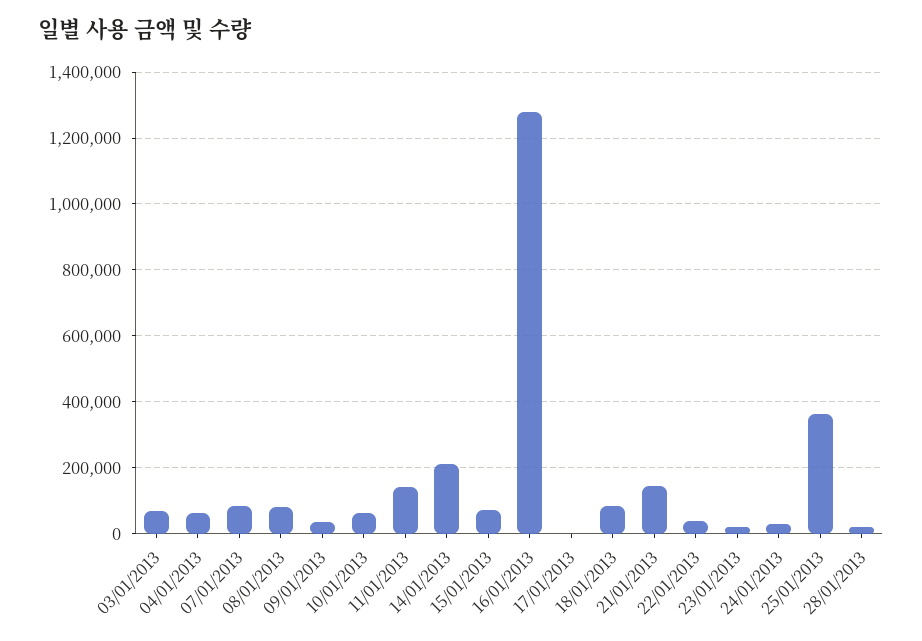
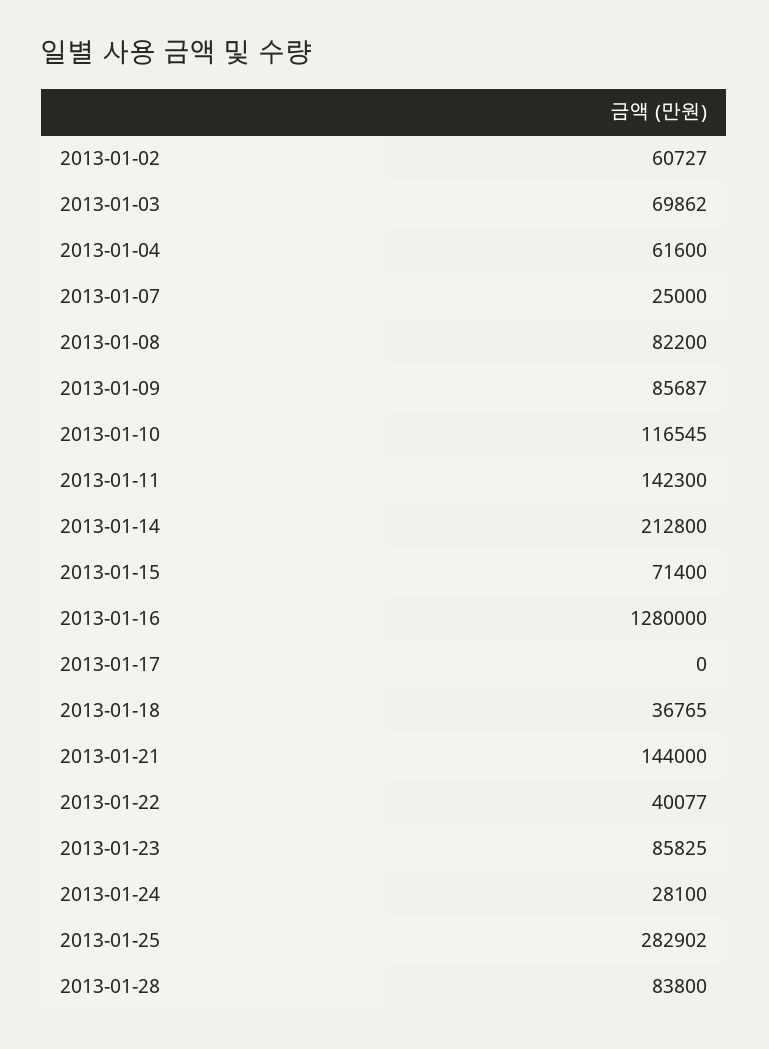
07/01/2013: 80000 -> 25000
09/01/2013: 40000 -> 85687
10/01/2013: 60000 -> 116545
18/01/2013: 80000 -> 36765
23/01/2013: 20000 -> 85825
25/01/2013: 360000 -> 282902
28/01/2013: 20000 -> 83800
2013-01-02: none -> 60727

